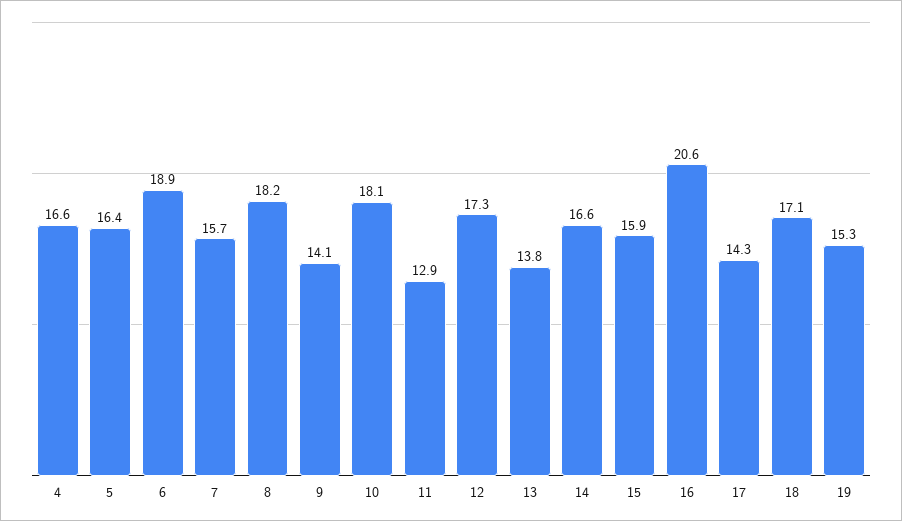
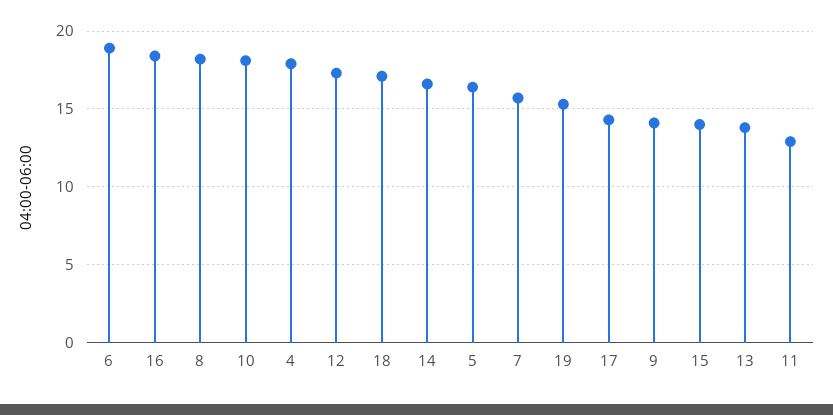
4: 16.6 -> 18
15: 15.9 -> 14
16: 20.6 -> 18.5

